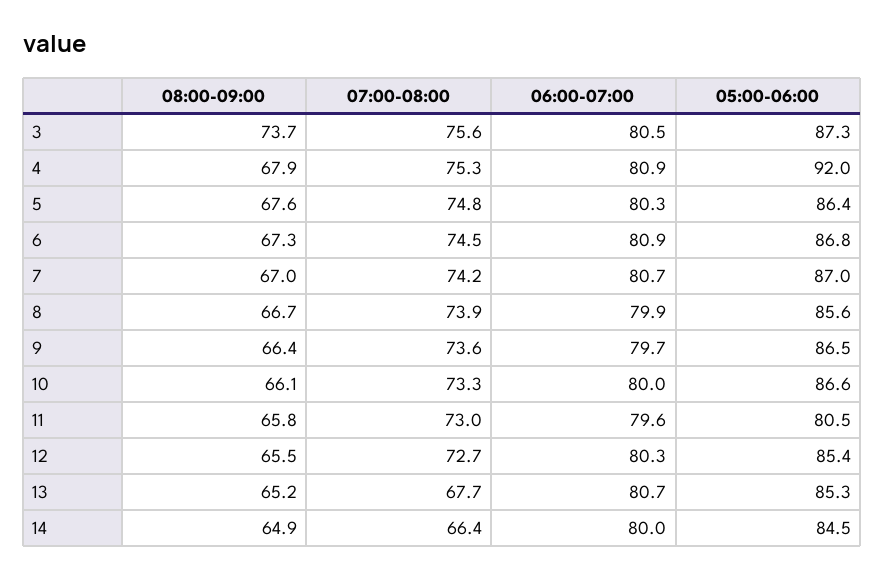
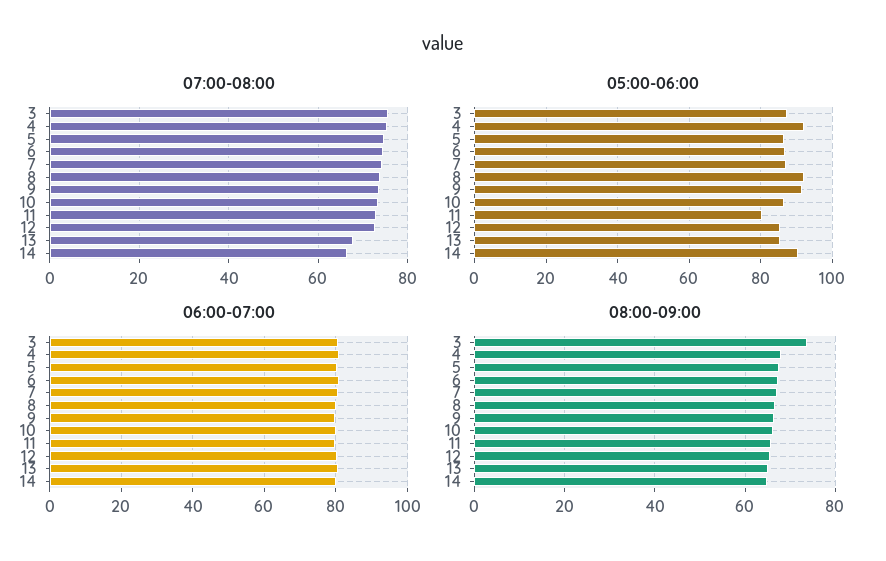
05:00-06:00, 8: 85.6 -> 92
05:00-06:00, 9: 86.5 -> 92
05:00-06:00, 14: 84.5 -> 90

